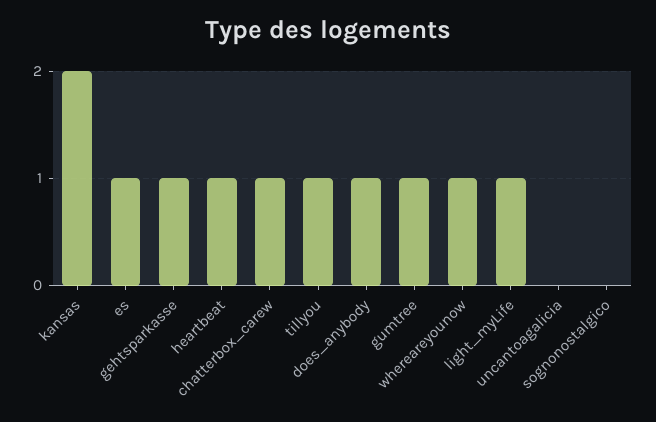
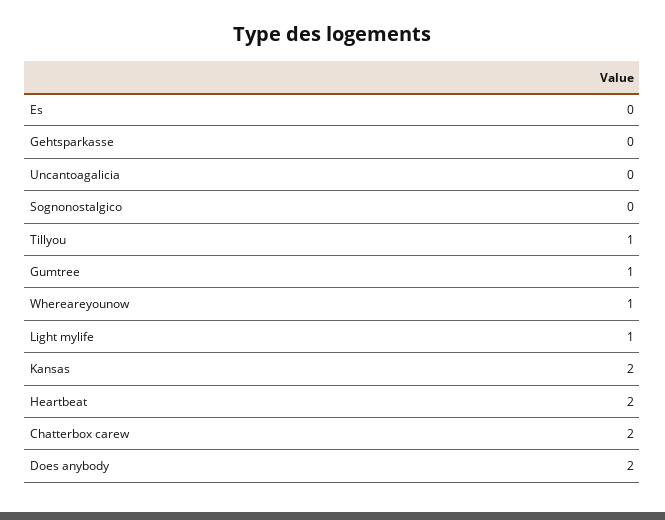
es: 1 -> 0
gehtsparkasse: 1 -> 0
heartbeat: 1 -> 2
chatterbox_carew: 1 -> 2
does_anybody: 1 -> 2

